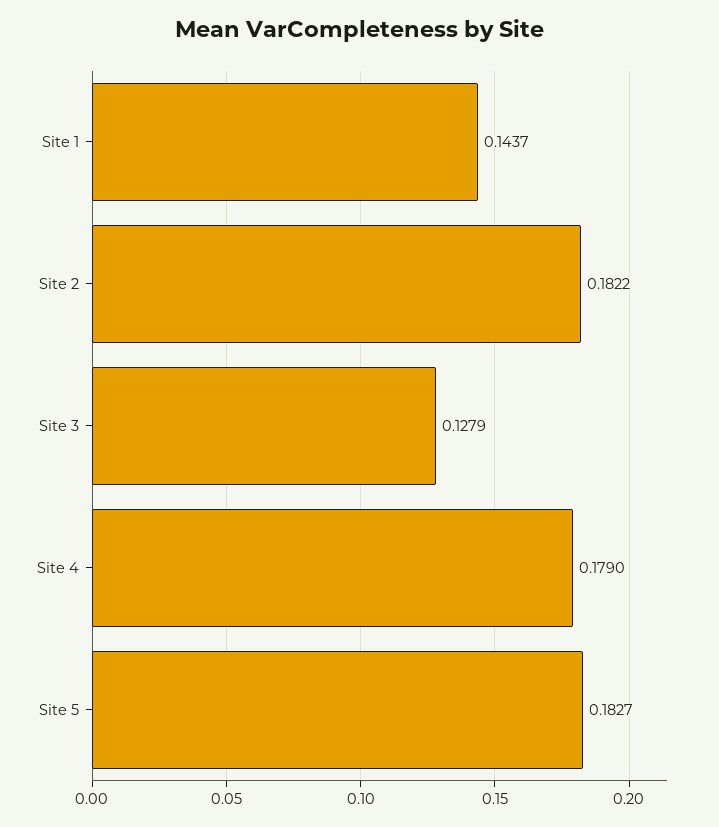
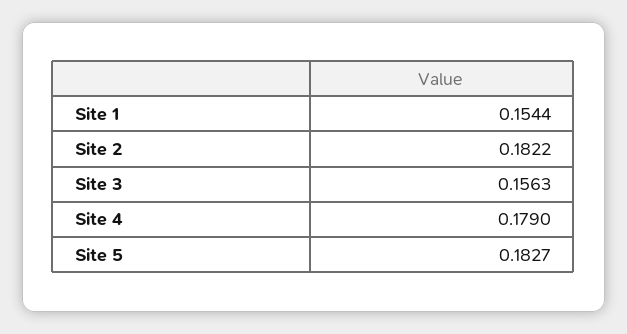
Site 1: 0.1437 -> 0.1544
Site 3: 0.1279 -> 0.1563

